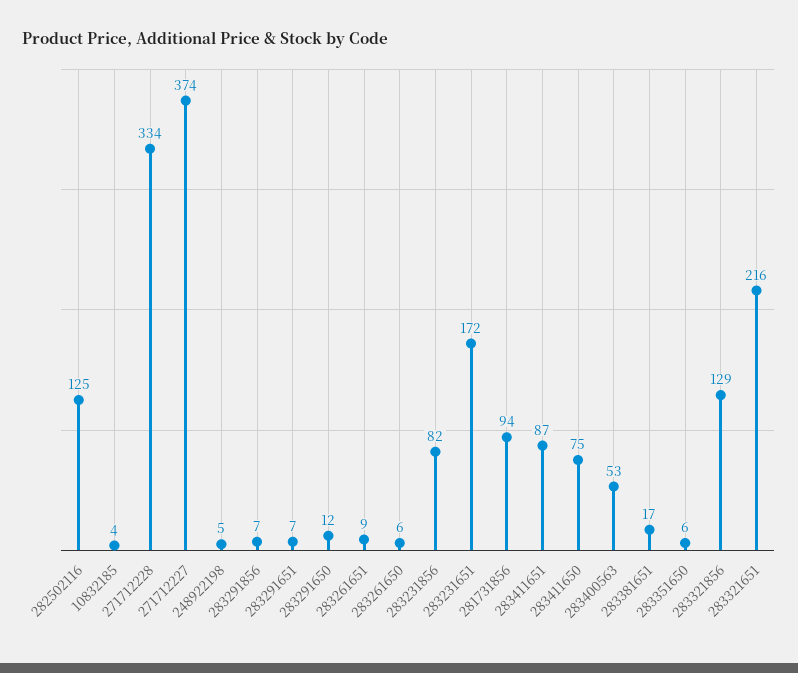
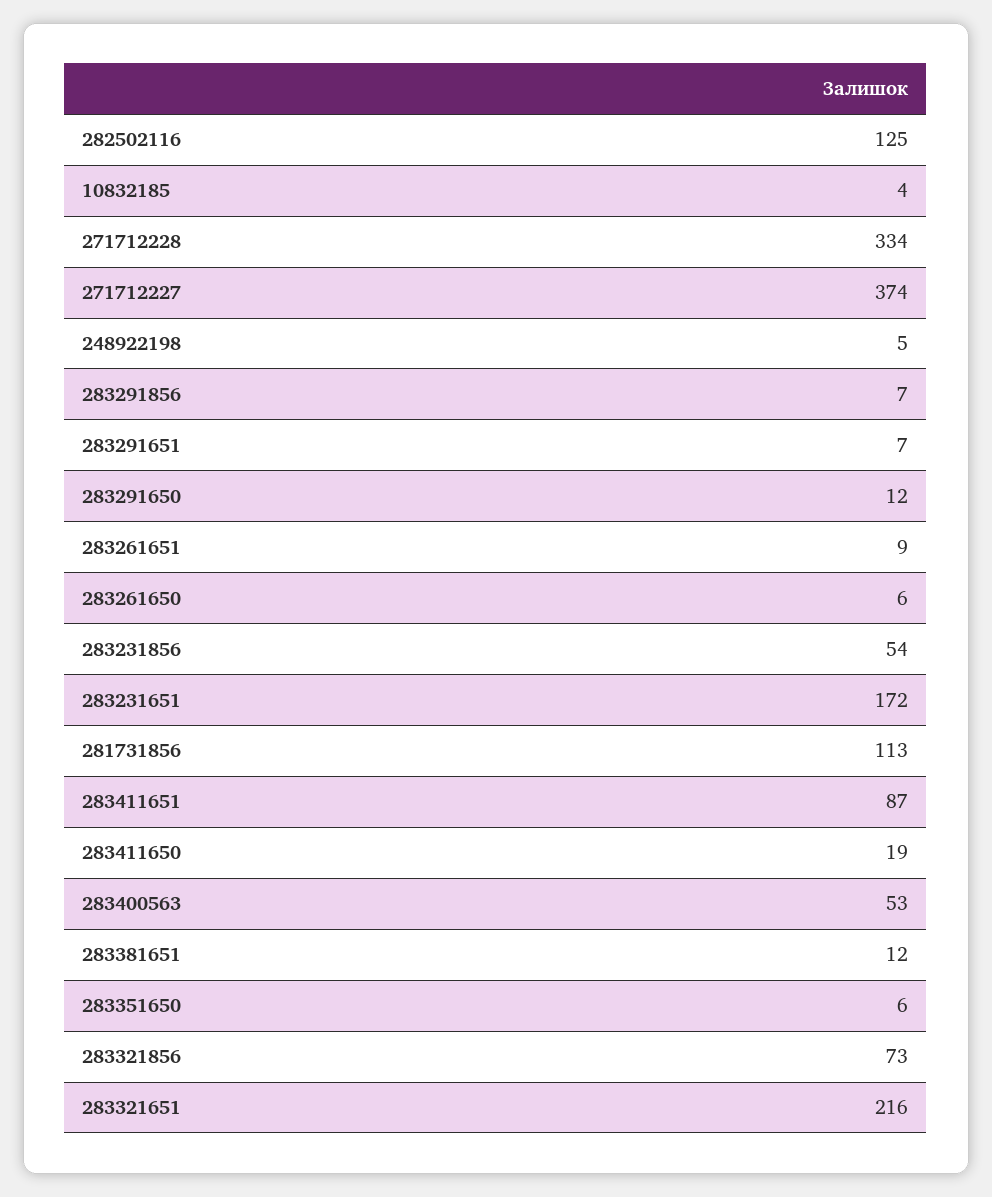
283231856: 82 -> 54
281731856: 94 -> 113
283411650: 75 -> 19
283381651: 17 -> 12
283321856: 129 -> 73

